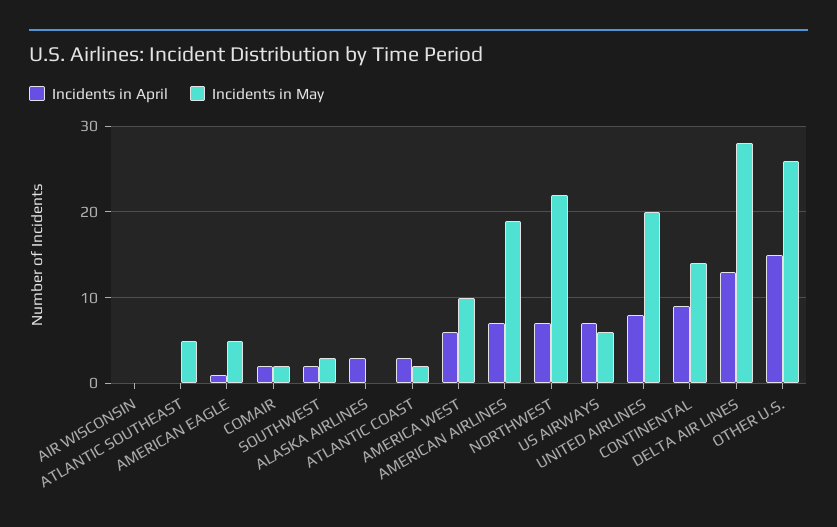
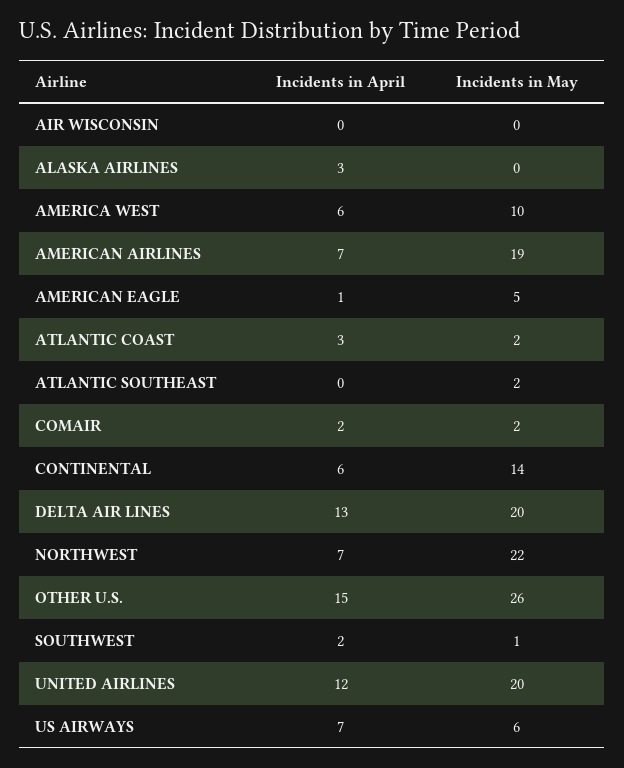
Incidents in May, ATLANTIC SOUTHEAST: 5 -> 2
Incidents in May, SOUTHWEST: 3 -> 1
Incidents in April, UNITED AIRLINES: 8 -> 12
Incidents in April, CONTINENTAL: 9 -> 6
Incidents in May, DELTA AIR LINES: 28 -> 20

